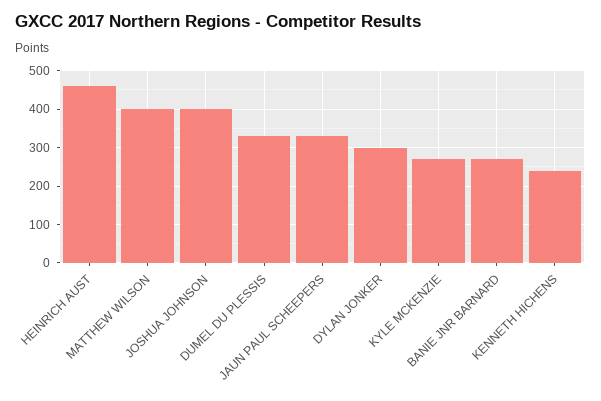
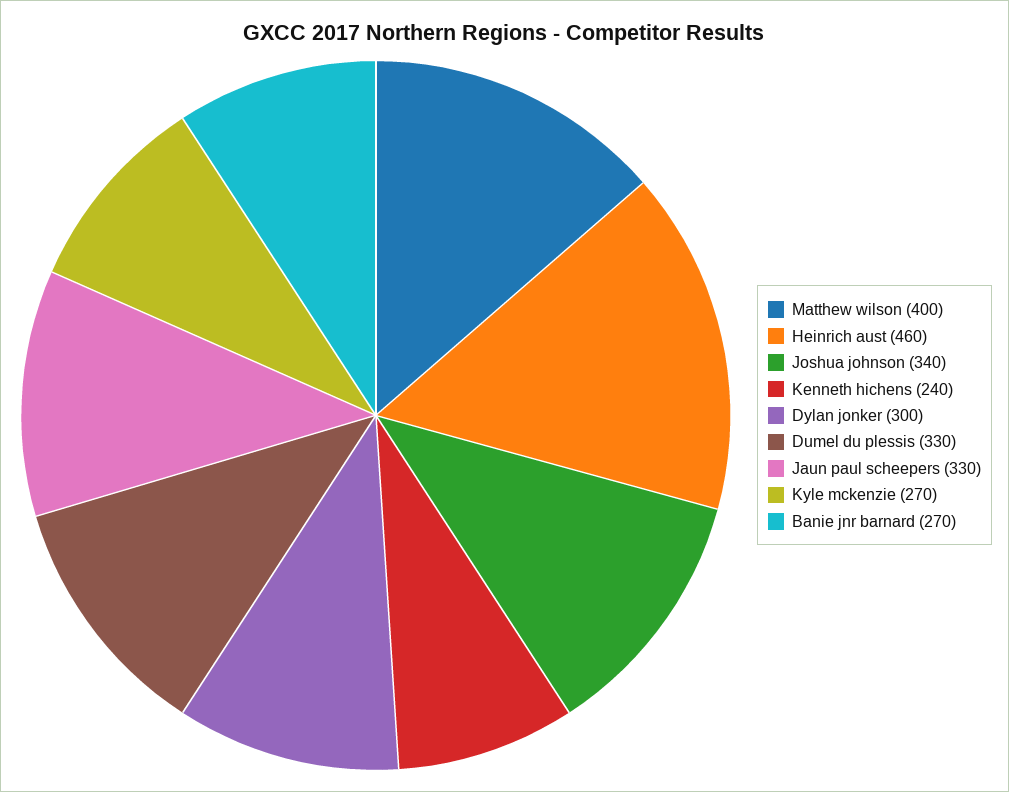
JOSHUA JOHNSON: 400 -> 340

